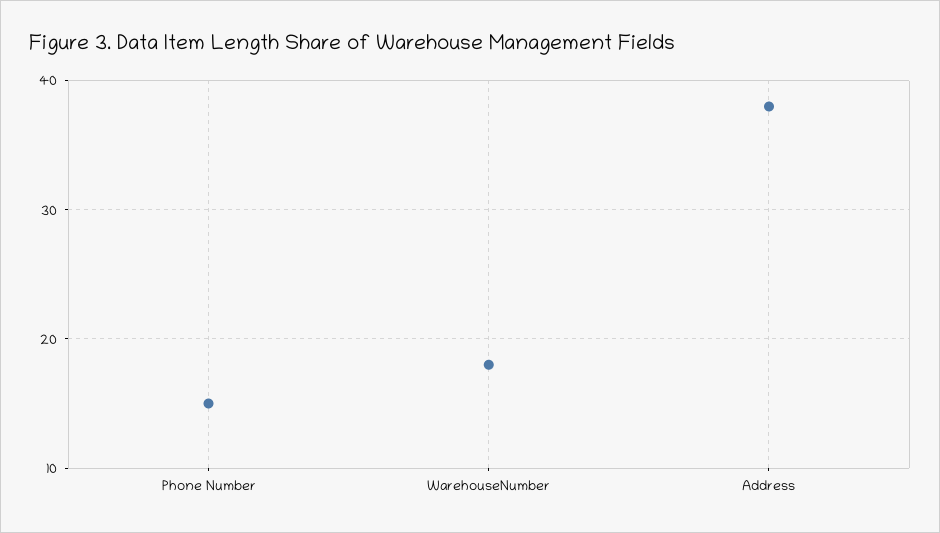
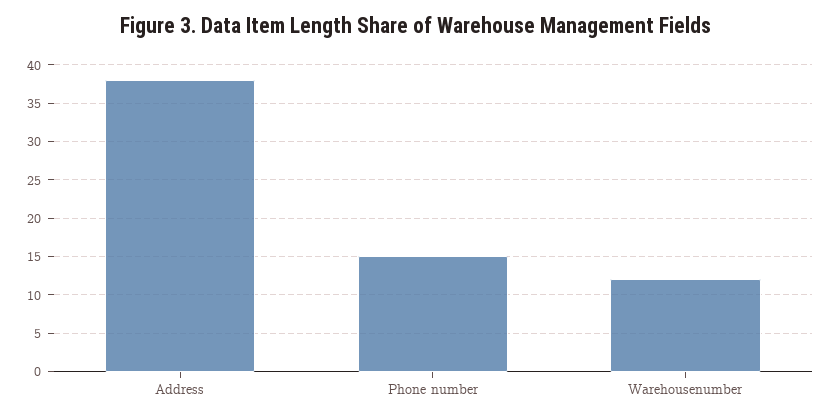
WarehouseNumber: 18 -> 12

